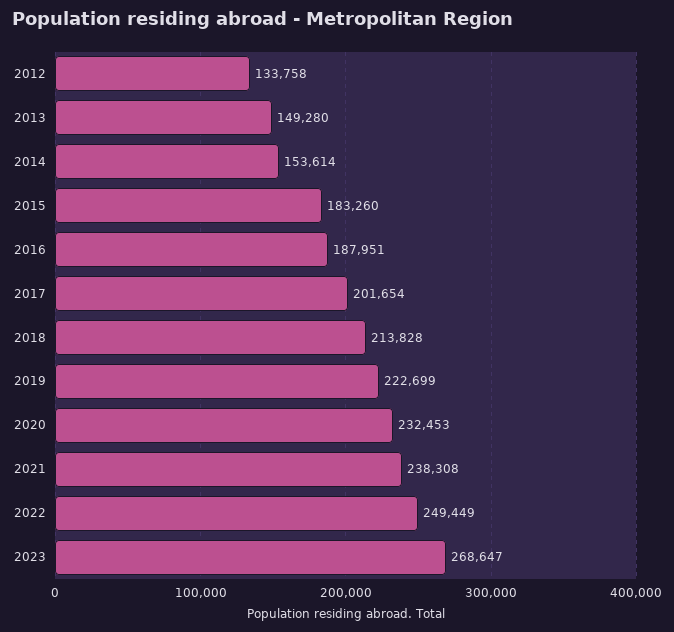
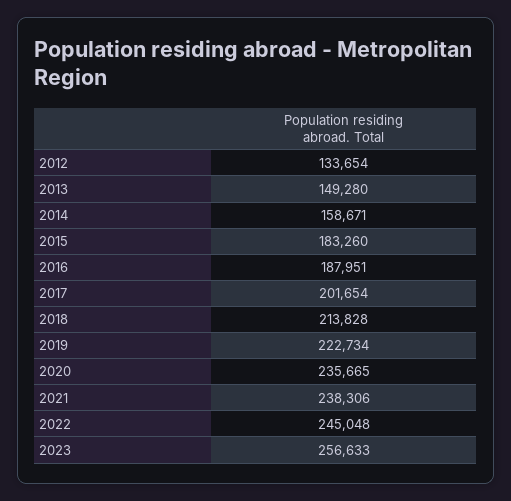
2012: 133758 -> 133654
2014: 153614 -> 158671
2019: 222699 -> 222734
2020: 232453 -> 235665
2021: 238308 -> 238306
2022: 249449 -> 245048
2023: 268647 -> 256633

